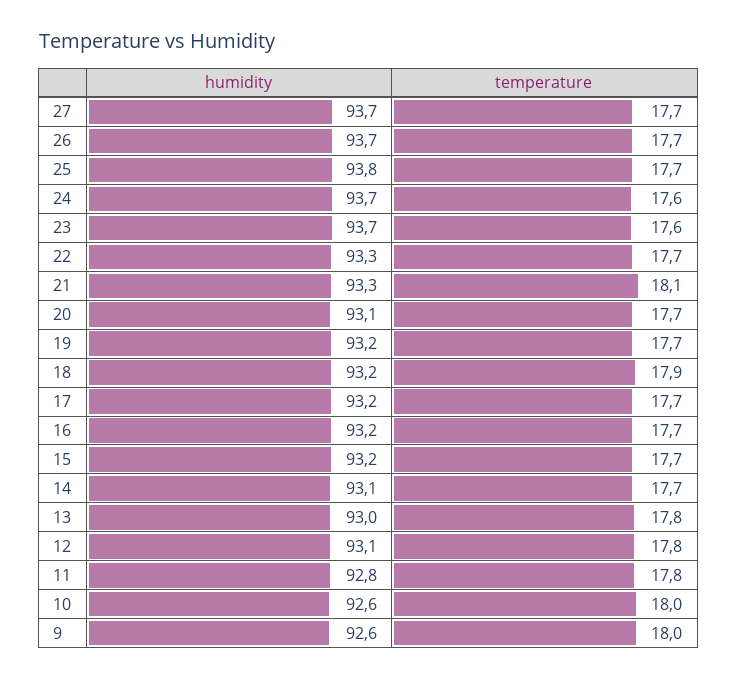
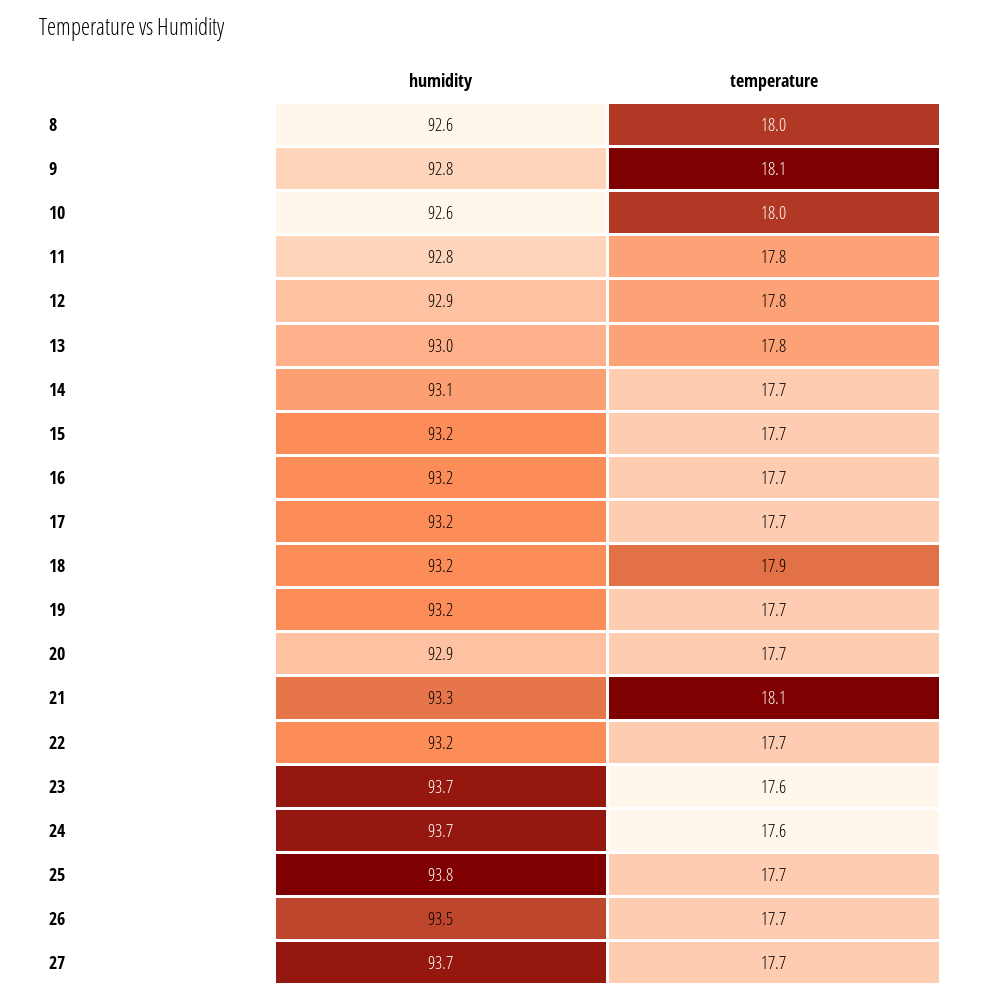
humidity, 26: 93.7 -> 93.5
humidity, 22: 93.3 -> 93.2
humidity, 20: 93.1 -> 92.9
humidity, 12: 93.1 -> 92.9
humidity, 9: 92.6 -> 92.8
temperature, 9: 18 -> 18.1
humidity, 8: none -> 92.6
temperature, 8: none -> 18

